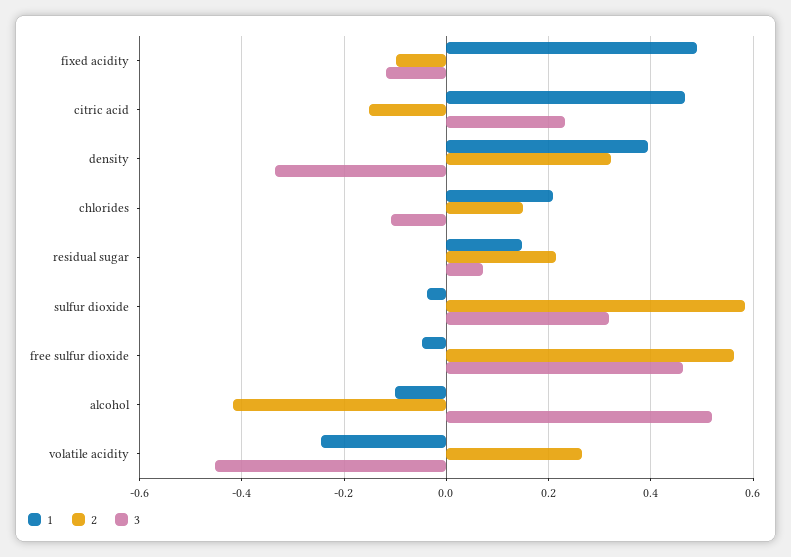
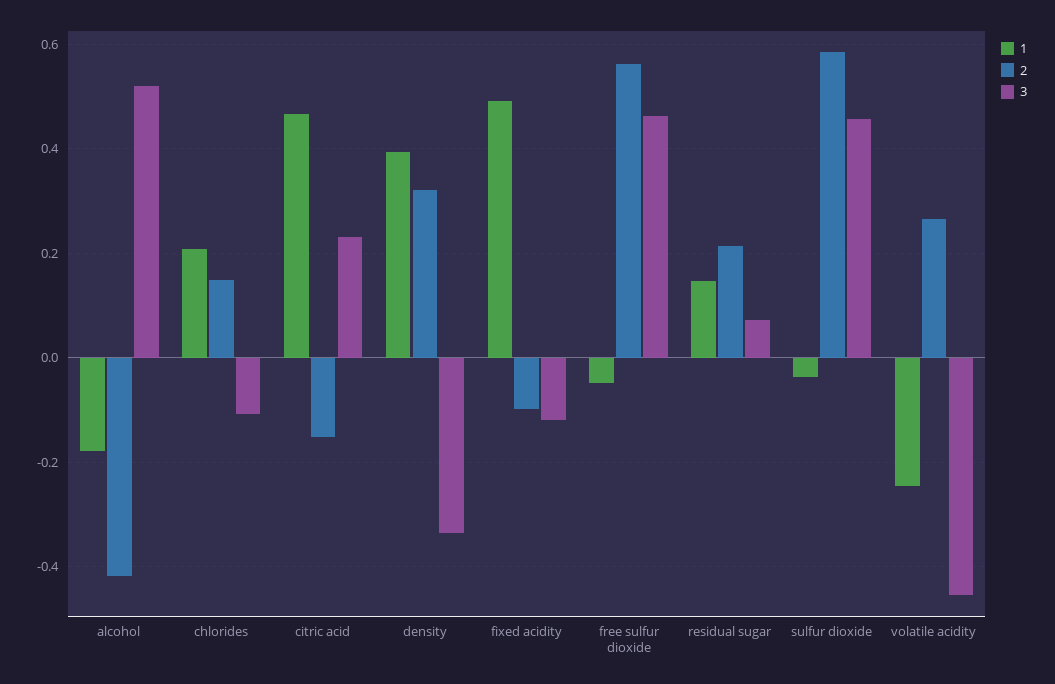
3, sulfur dioxide: 0.32 -> 0.46
1, alcohol: -0.1 -> -0.18

